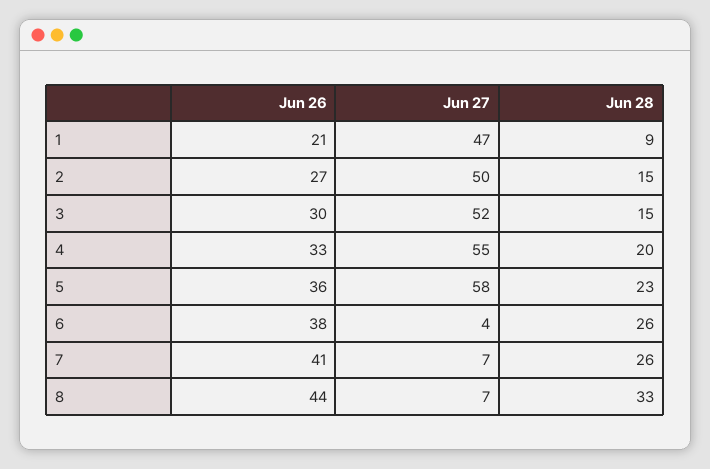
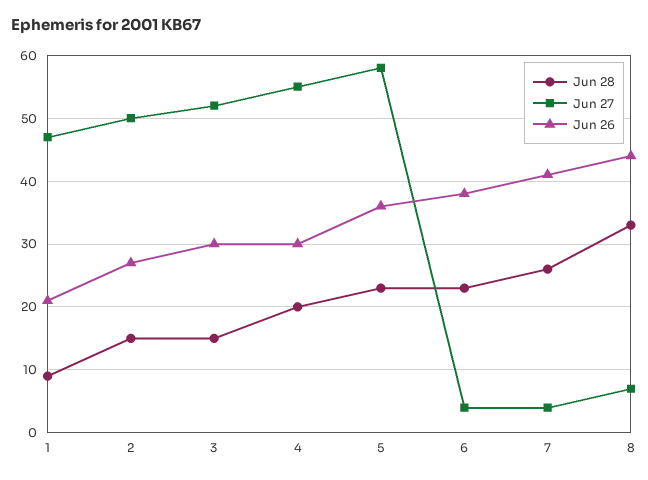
Jun 26, 4: 33 -> 30
Jun 28, 6: 26 -> 23
Jun 27, 7: 7 -> 4

